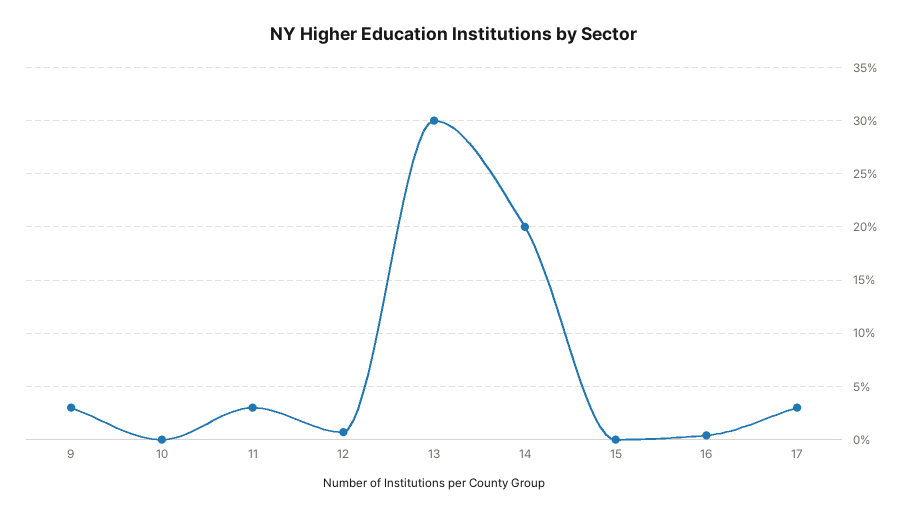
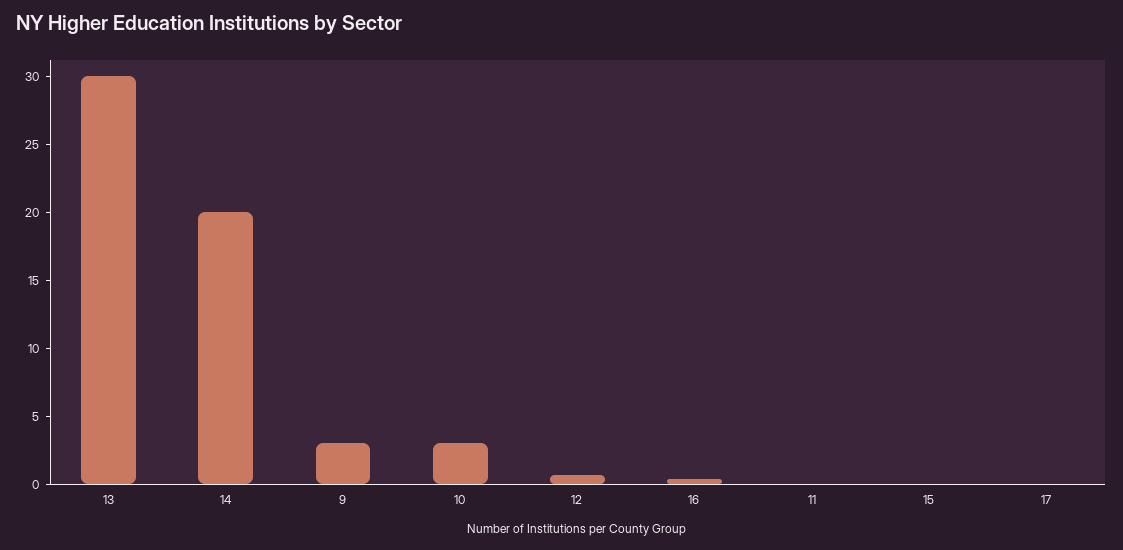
10: 0 -> 3
11: 3 -> 0
17: 3 -> 0

